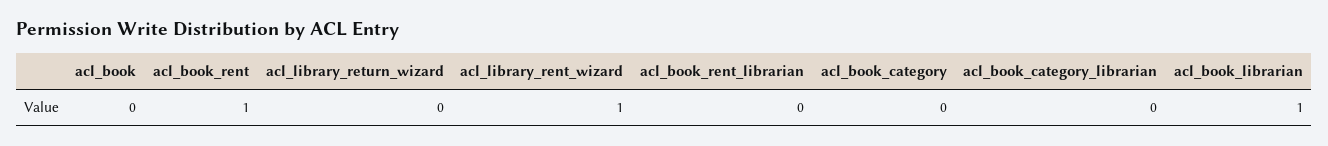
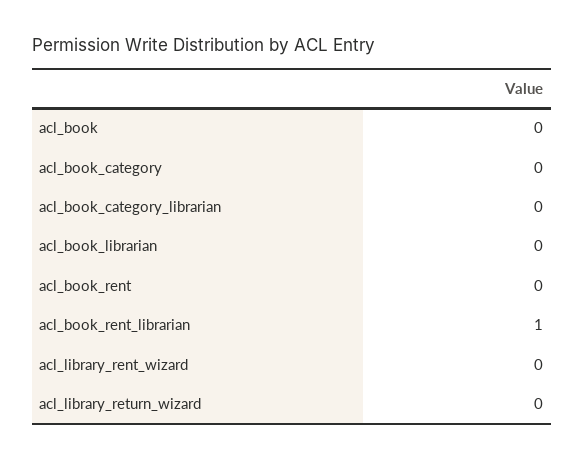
acl_book_rent: 1 -> 0
acl_library_rent_wizard: 1 -> 0
acl_book_rent_librarian: 0 -> 1
acl_book_librarian: 1 -> 0

